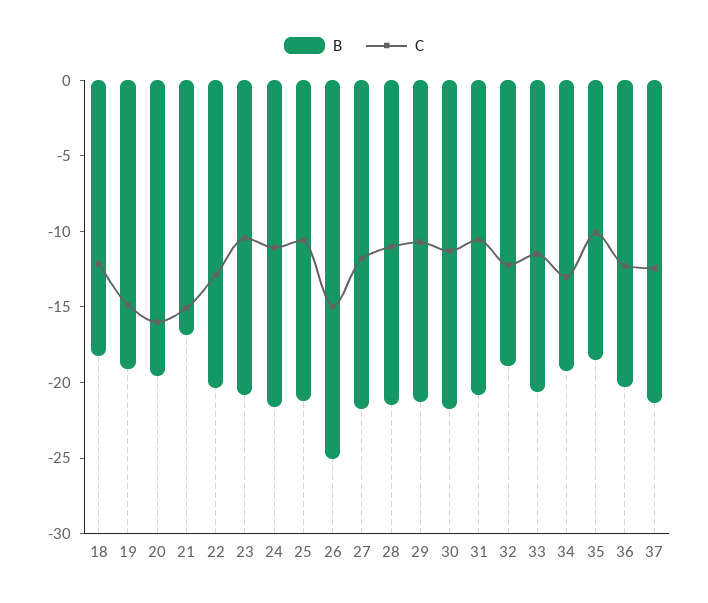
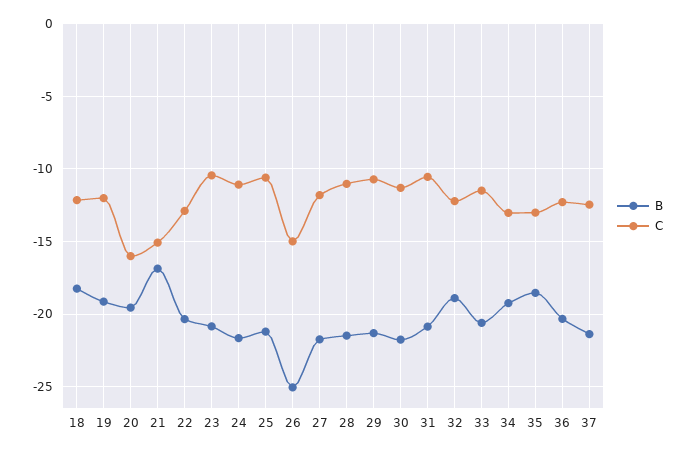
C, 19: -15 -> -12
C, 35: -10 -> -13

